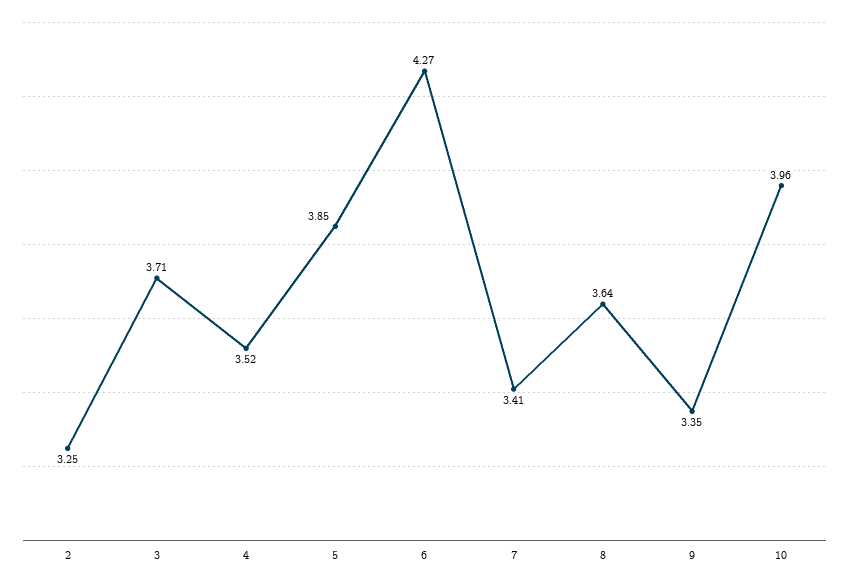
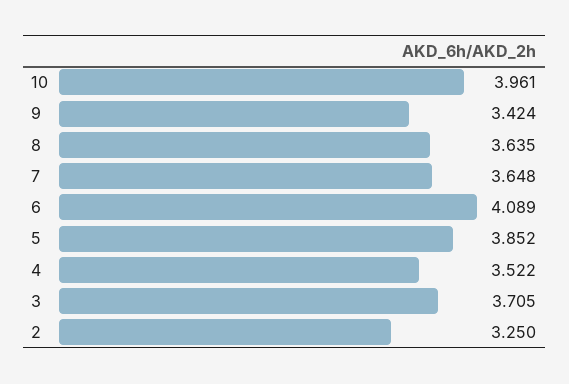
6: 4.27 -> 4.089
7: 3.41 -> 3.648
9: 3.35 -> 3.424

